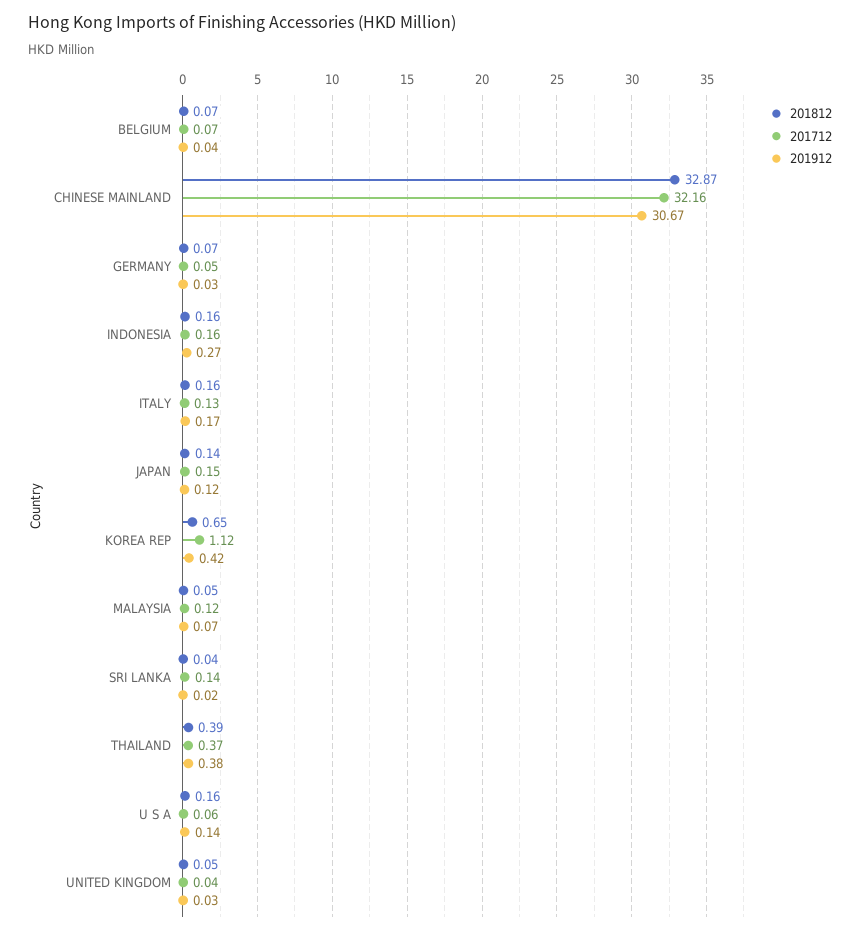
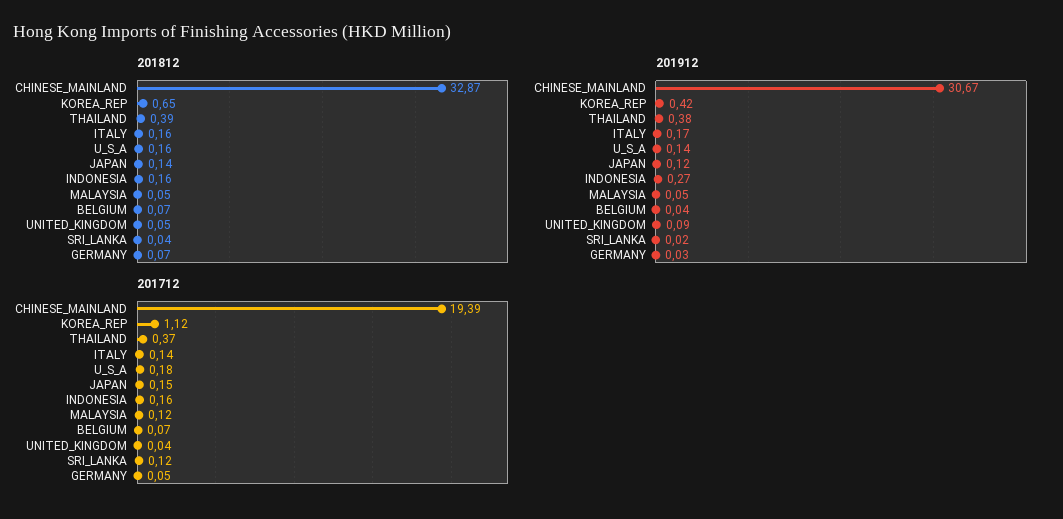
201712, CHINESE MAINLAND: 32.16 -> 19.39
201712, ITALY: 0.13 -> 0.14
201912, MALAYSIA: 0.07 -> 0.05
201712, SRI LANKA: 0.14 -> 0.12
201712, U S A: 0.06 -> 0.18
201912, UNITED KINGDOM: 0.03 -> 0.09

